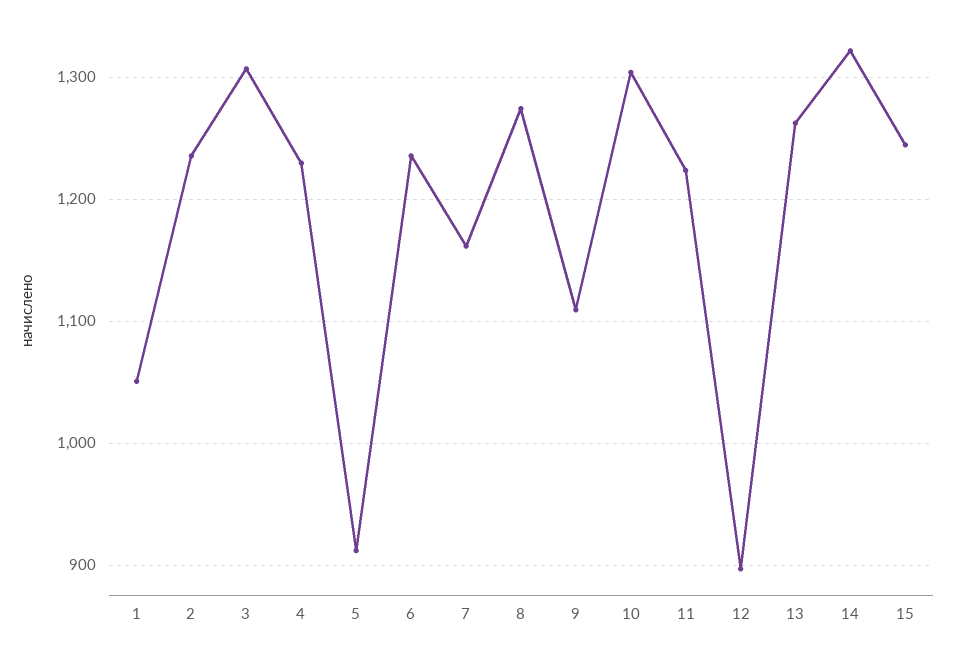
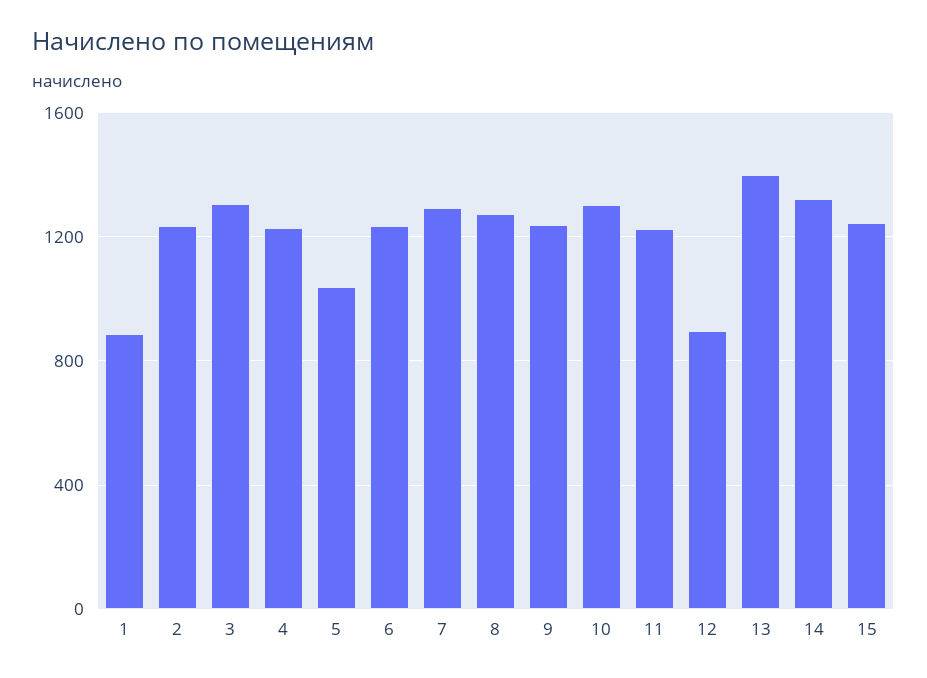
1: 1050 -> 900
5: 910 -> 1050
7: 1160 -> 1300
9: 1110 -> 1250
13: 1260 -> 1400

